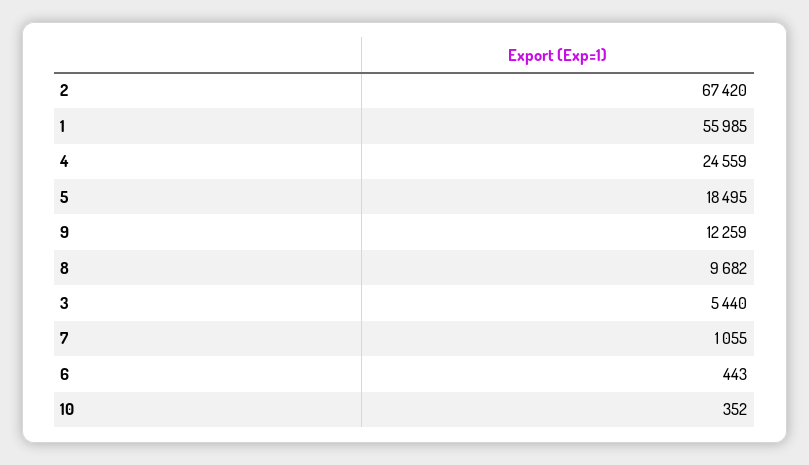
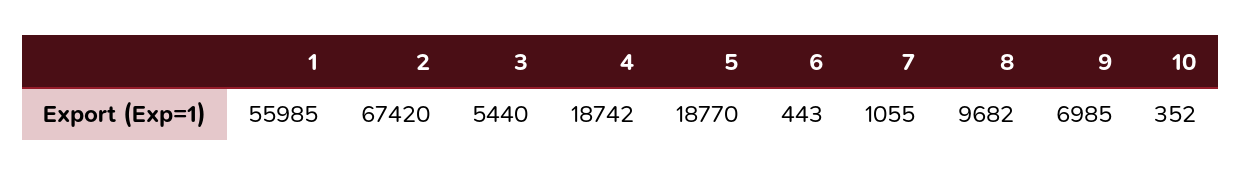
4: 24559 -> 18742
5: 18495 -> 18770
9: 12259 -> 6985

